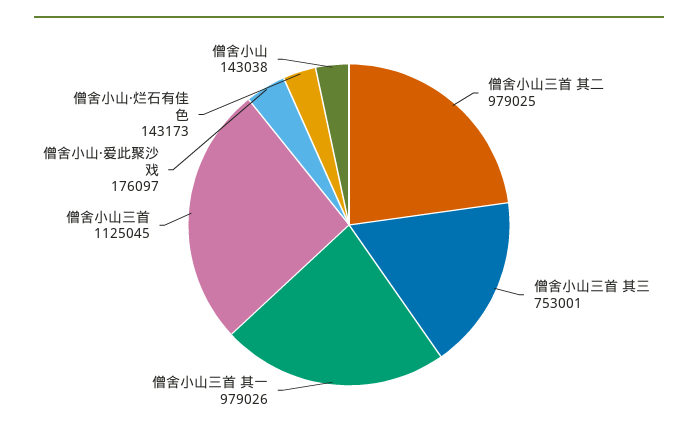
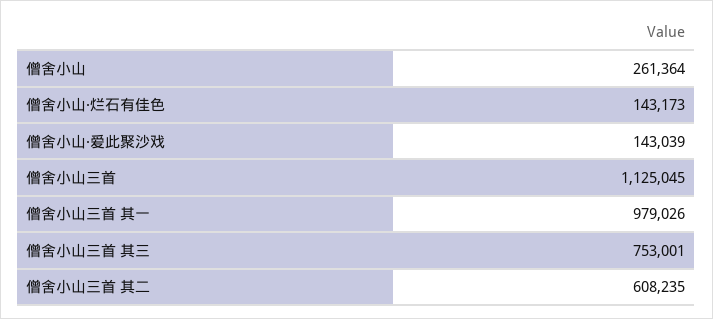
僧舍小山三首 其二: 979025 -> 608235
僧舍小山·爱此聚沙戏: 176097 -> 143039
僧舍小山: 143038 -> 261364

